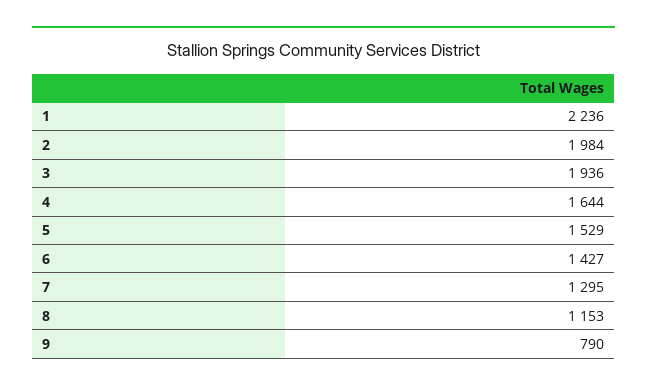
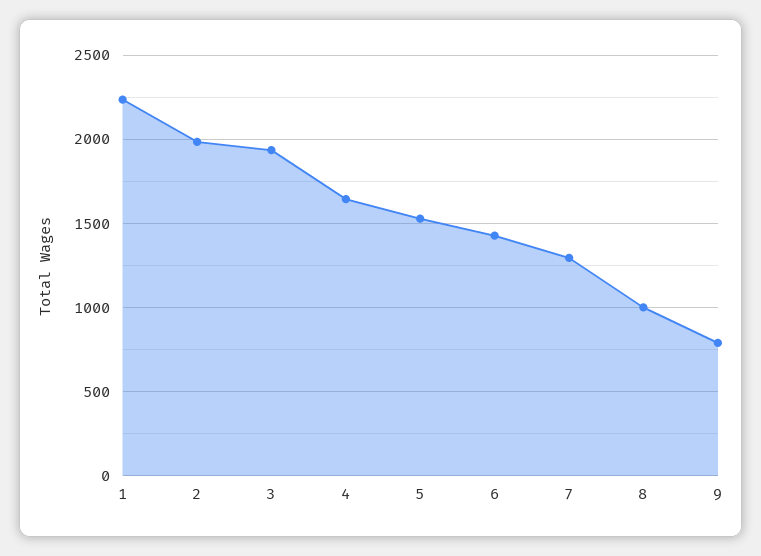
8: 1153 -> 1000

